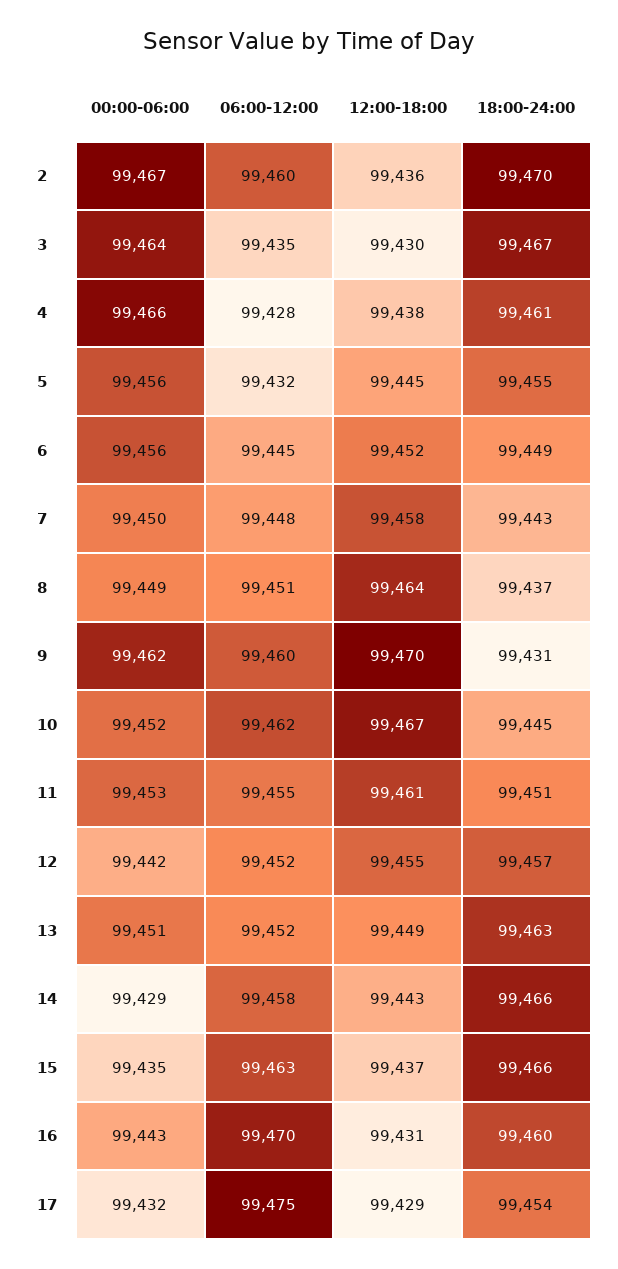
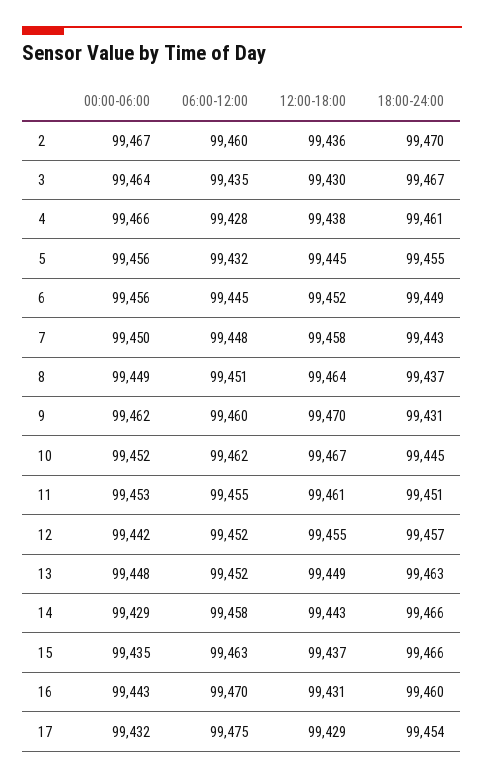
00:00-06:00, 13: 99451 -> 99448

